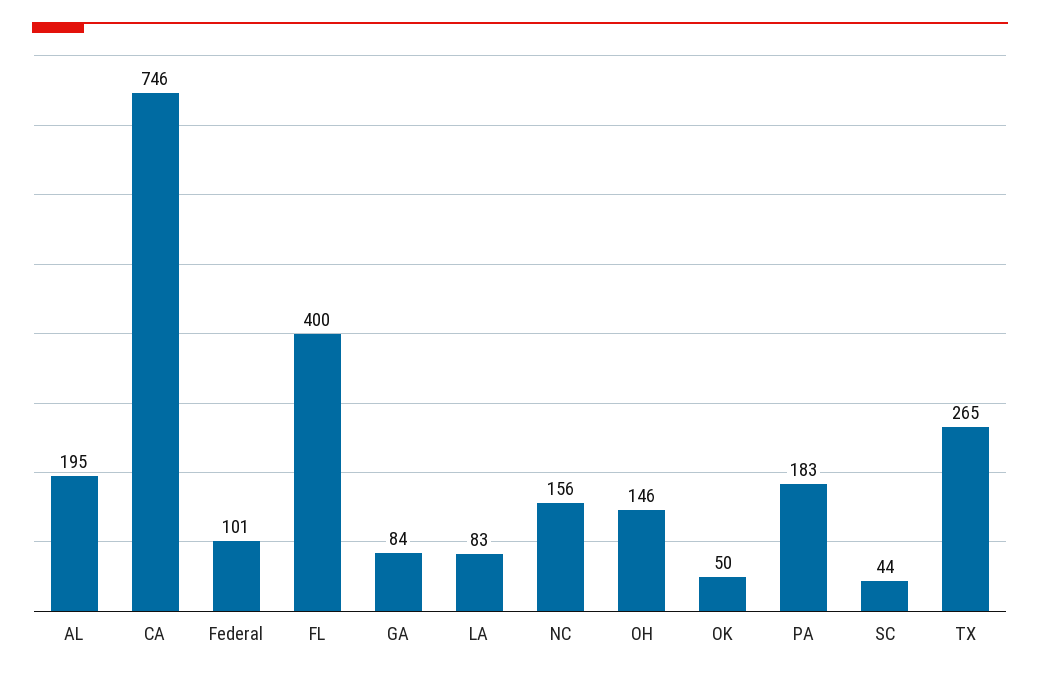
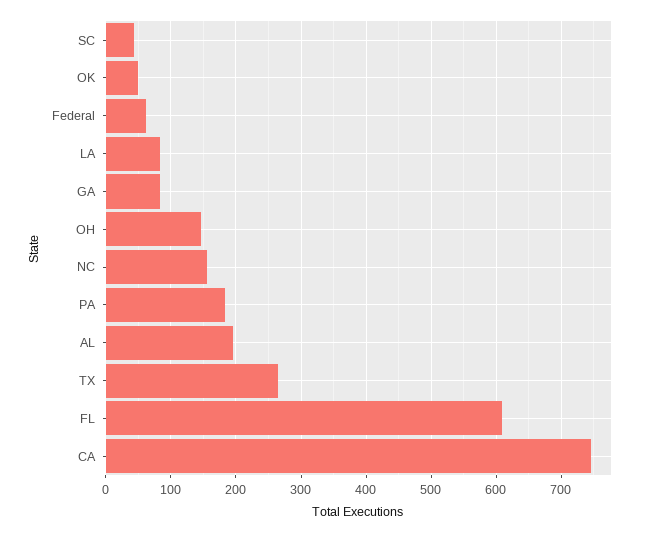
Federal: 101 -> 60
FL: 400 -> 610

